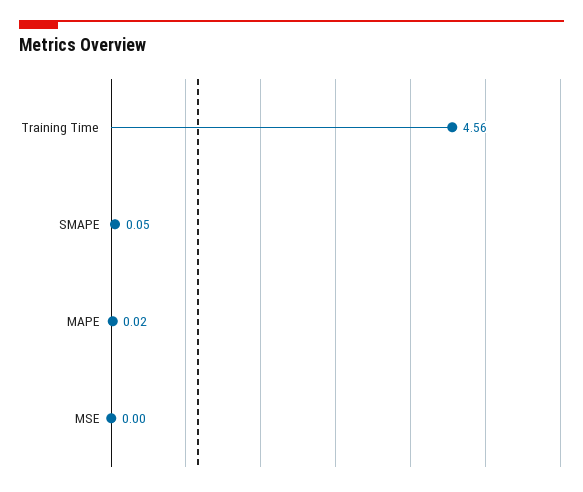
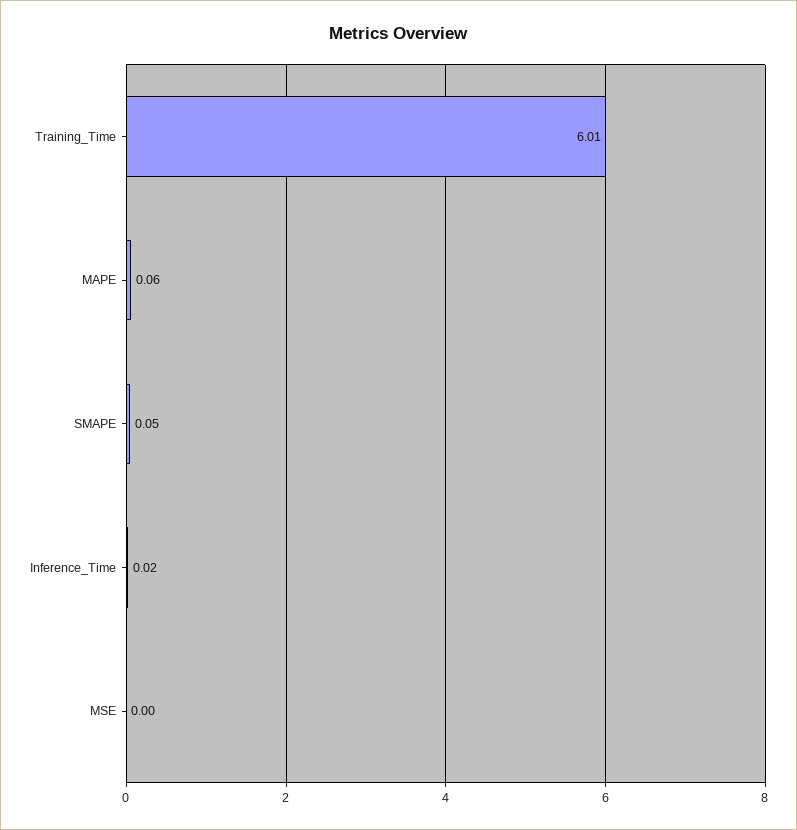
Training Time: 4.56 -> 6.01
MAPE: 0.02 -> 0.06
Inference_Time: none -> 0.02

